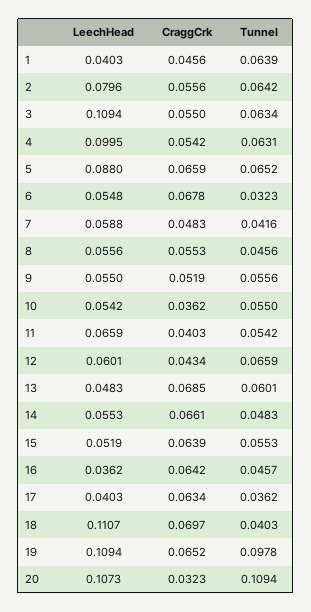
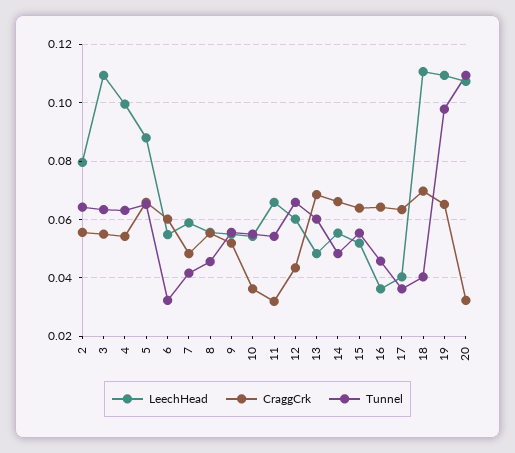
LeechHead, 1: 0.0403 -> none
CraggCrk, 1: 0.0456 -> none
Tunnel, 1: 0.0639 -> none
CraggCrk, 6: 0.0678 -> 0.06
CraggCrk, 11: 0.0403 -> 0.0325

